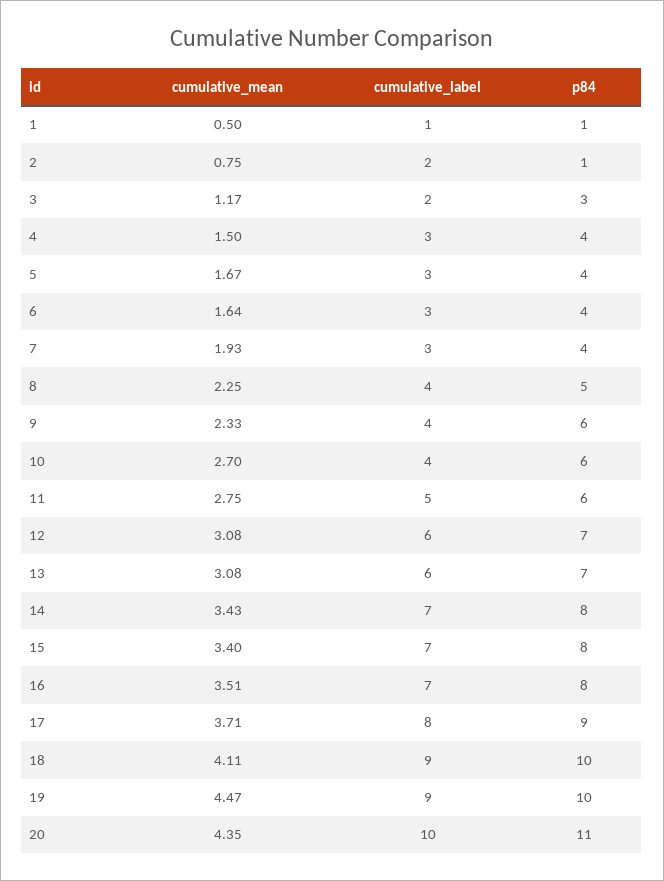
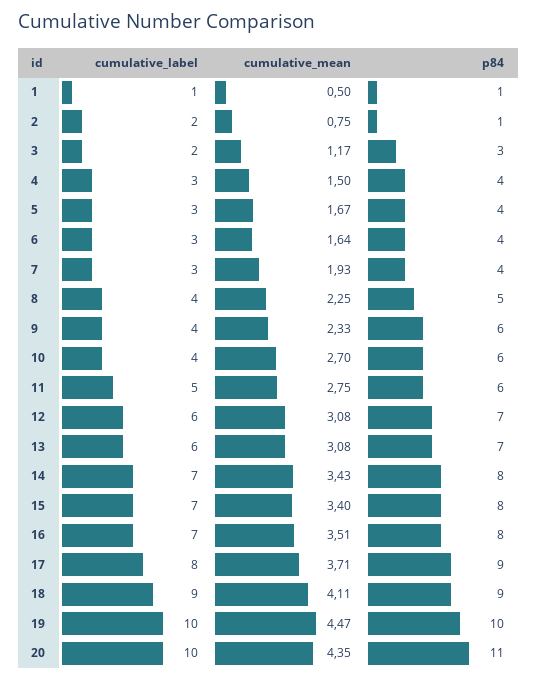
p84, 18: 10 -> 9
cumulative_label, 19: 9 -> 10

